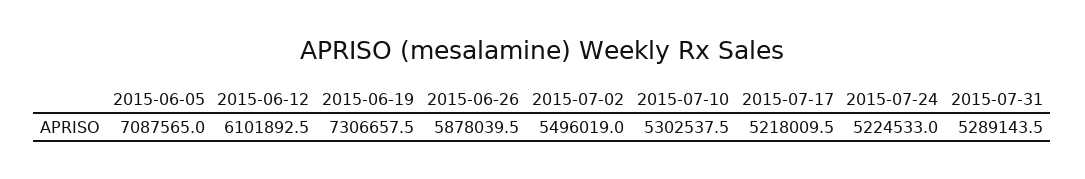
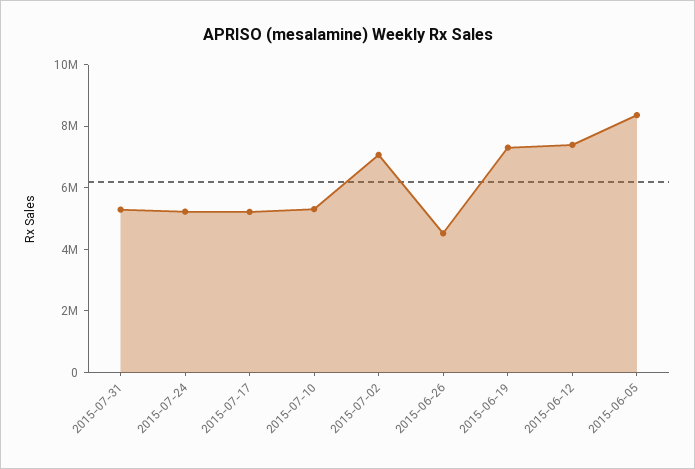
2015-06-05: 7087565 -> 8500000
2015-06-12: 6101892.5 -> 7500000
2015-06-26: 5878039.5 -> 4500000
2015-07-02: 5496019 -> 7000000

